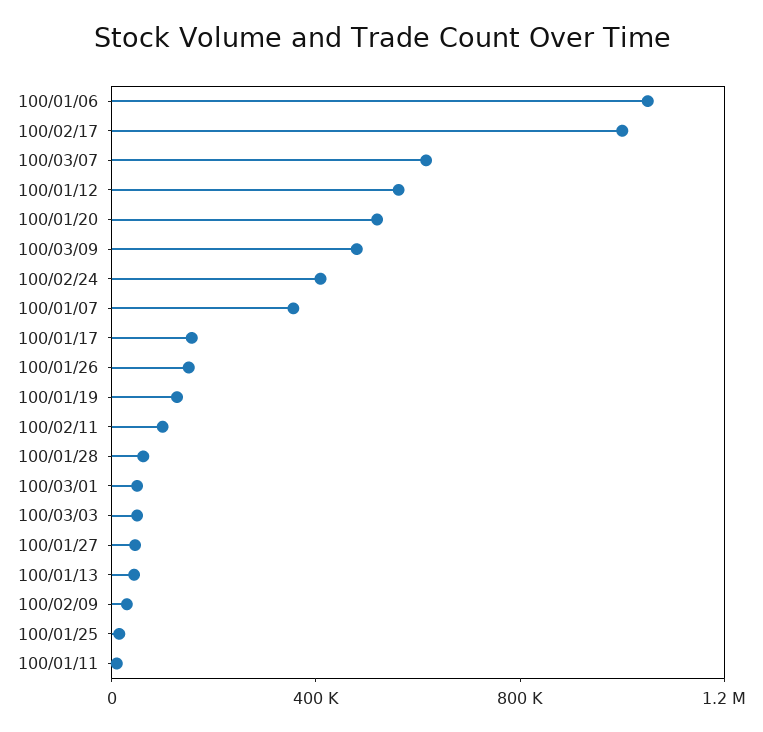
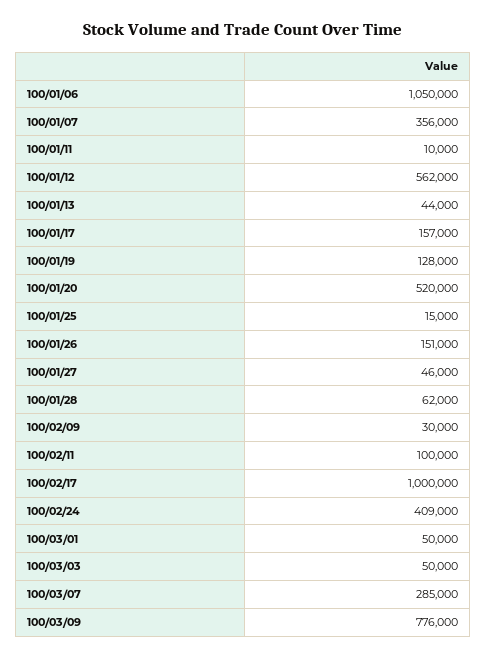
100/03/07: 600000 -> 285000
100/03/09: 500000 -> 776000

